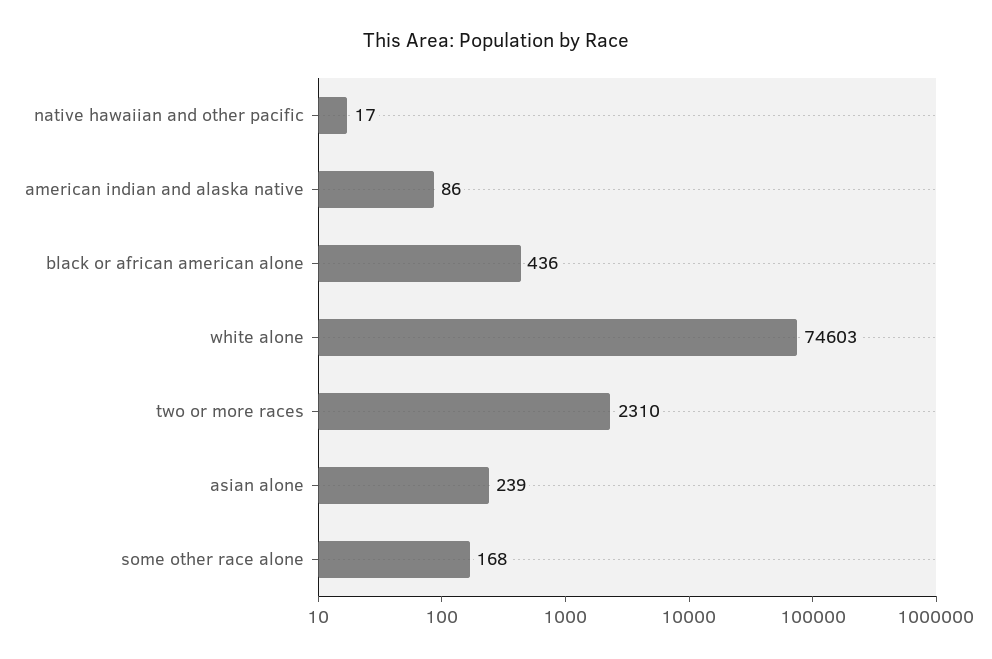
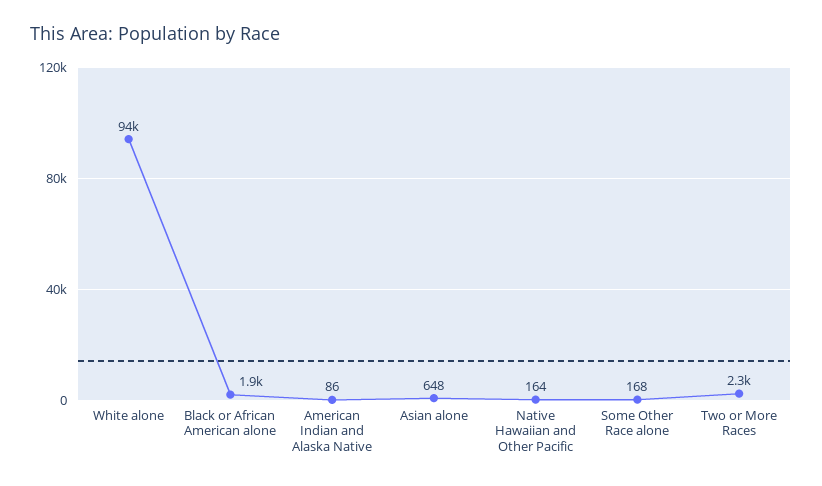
native hawaiian and other pacific: 17 -> 164
black or african american alone: 436 -> 1900
white alone: 74603 -> 94000
asian alone: 239 -> 648

